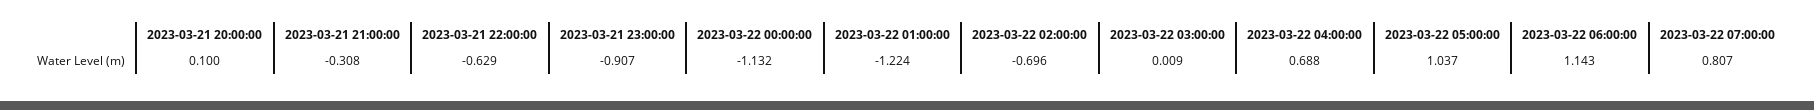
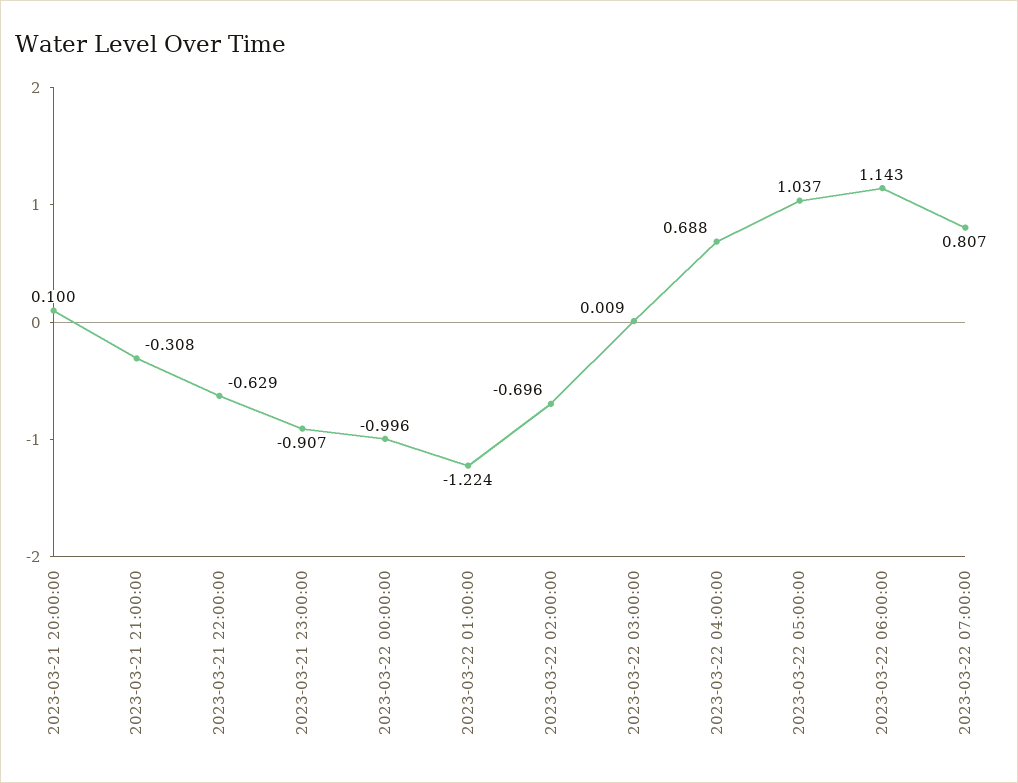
2023-03-22 00:00:00: -1.132 -> -0.996

